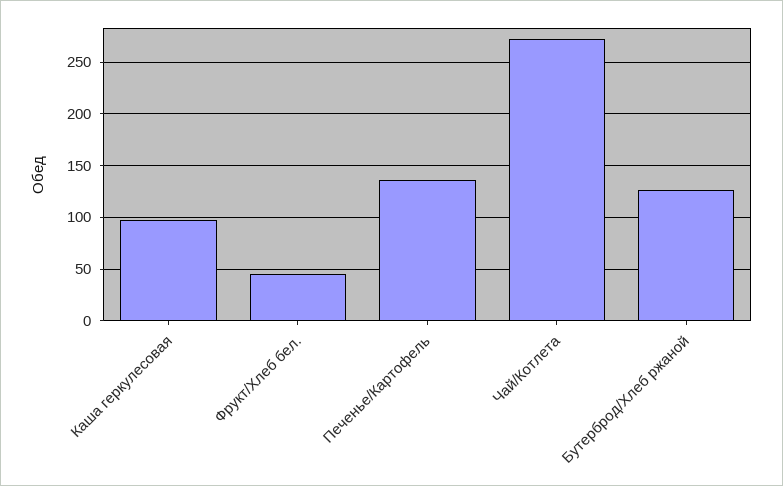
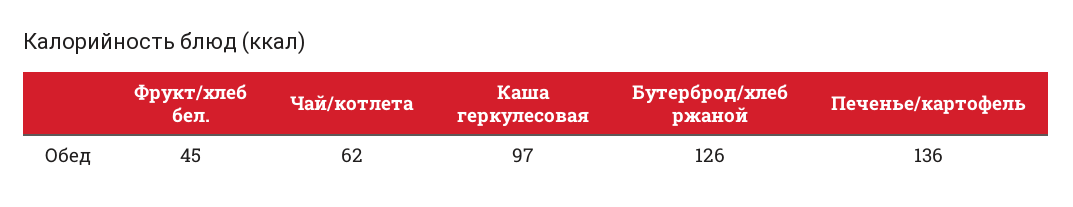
Чай/Котлета: 270 -> 62

